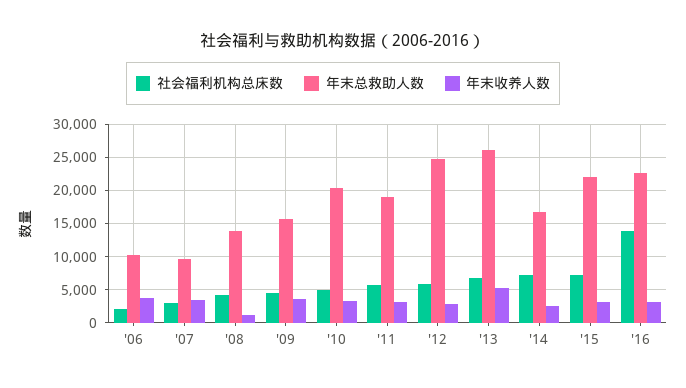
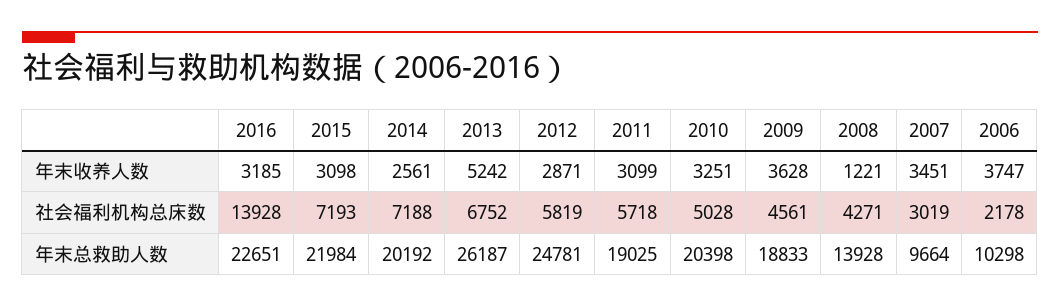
年末总救助人数, '09: 16000 -> 18833
年末总救助人数, '14: 17000 -> 20192

